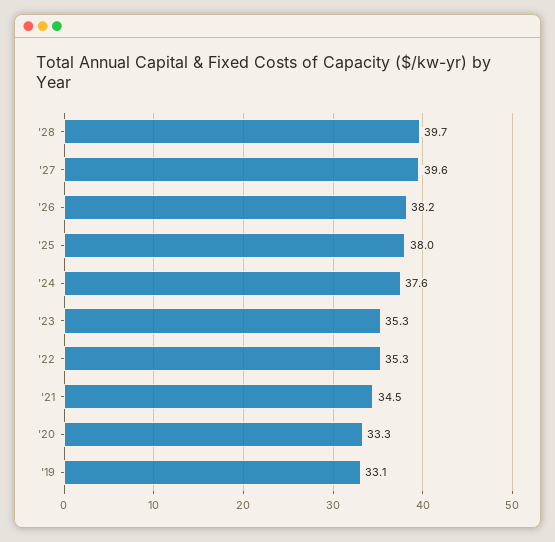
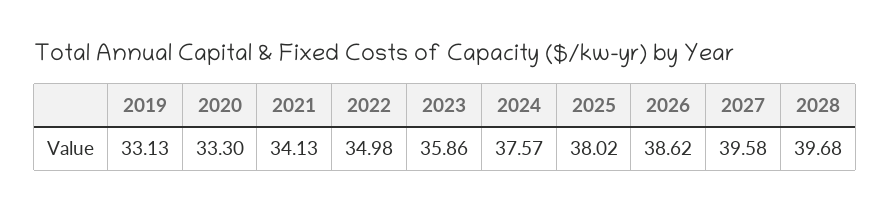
'26: 38.2 -> 38.62
'23: 35.3 -> 35.86
'22: 35.3 -> 34.98
'21: 34.5 -> 34.13

